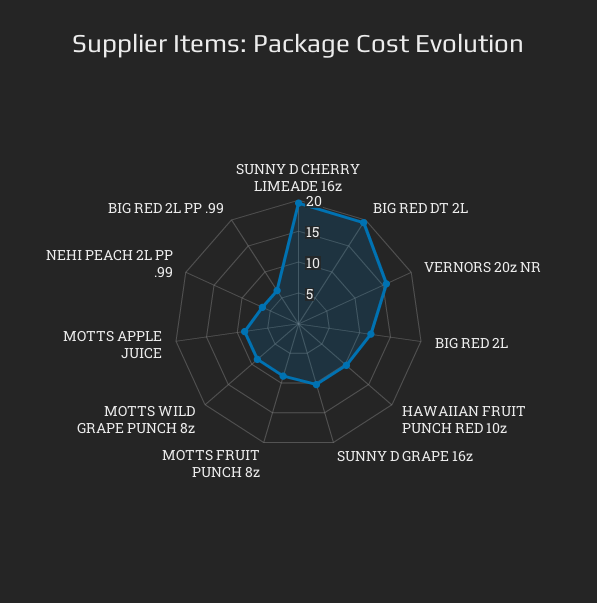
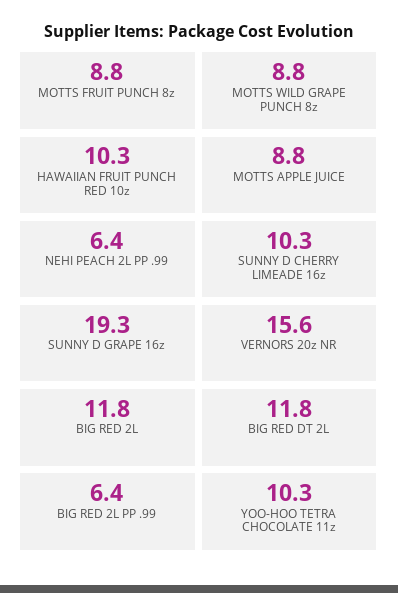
SUNNY D CHERRY LIMEADE 16z: 20 -> 10.3
BIG RED DT 2L: 20 -> 11.8
SUNNY D GRAPE 16z: 10 -> 19.3
YOO-HOO TETRA CHOCOLATE 11z: none -> 10.3

